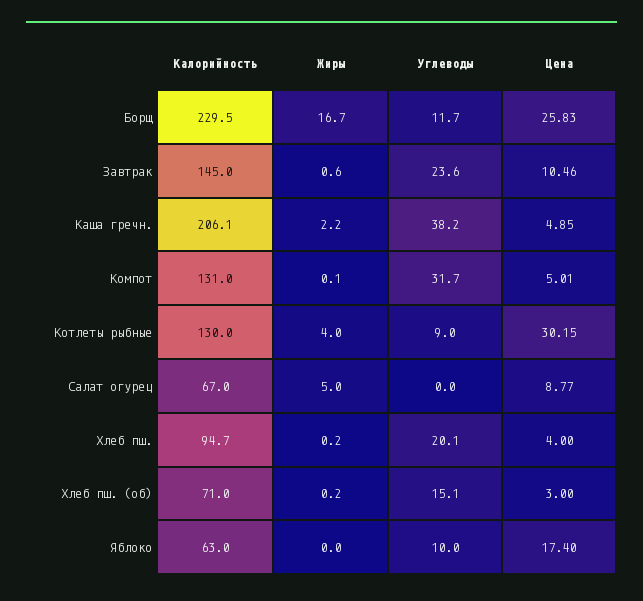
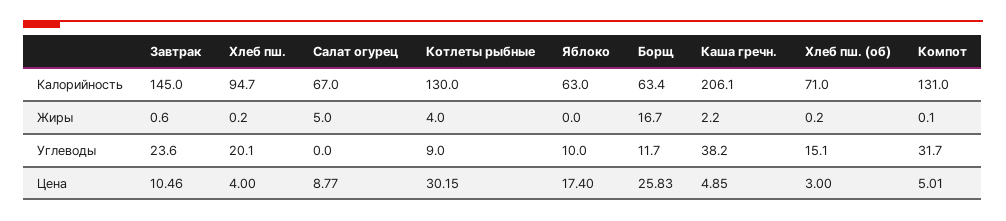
Калорийность, Борщ: 229.5 -> 63.4

